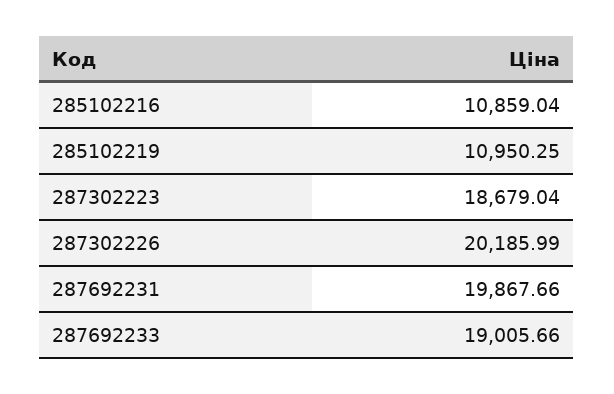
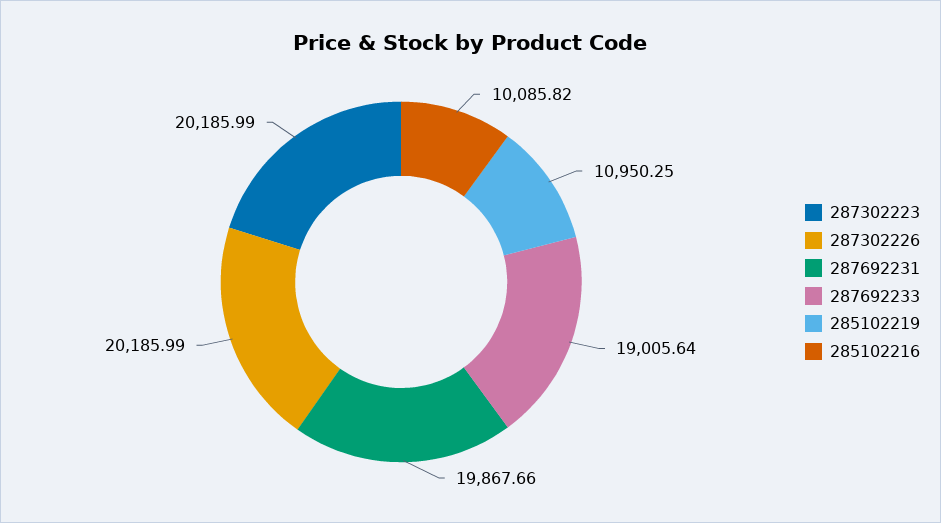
285102216: 10859.04 -> 10085.82
287302223: 18679.04 -> 20185.99
287692233: 19005.66 -> 19005.64

